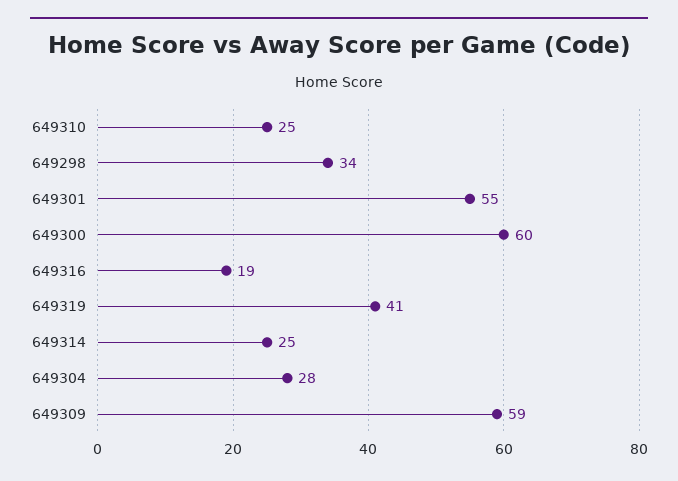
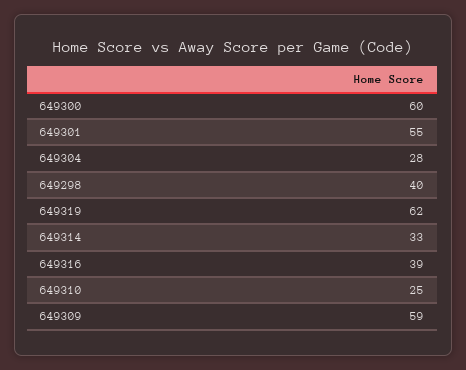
649298: 34 -> 40
649316: 19 -> 39
649319: 41 -> 62
649314: 25 -> 33

